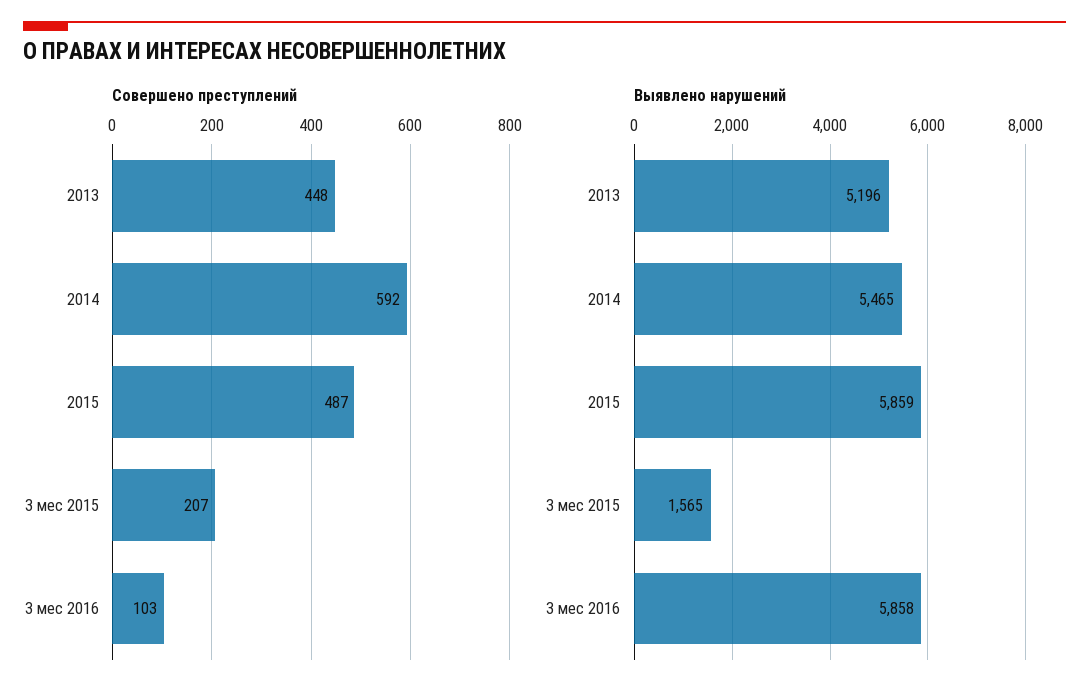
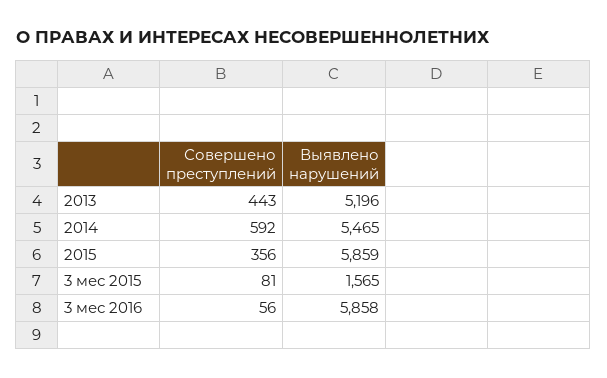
Совершено преступлений, 2013: 448 -> 443
Совершено преступлений, 2015: 487 -> 356
Совершено преступлений, 3 мес 2015: 207 -> 81
Совершено преступлений, 3 мес 2016: 103 -> 56

